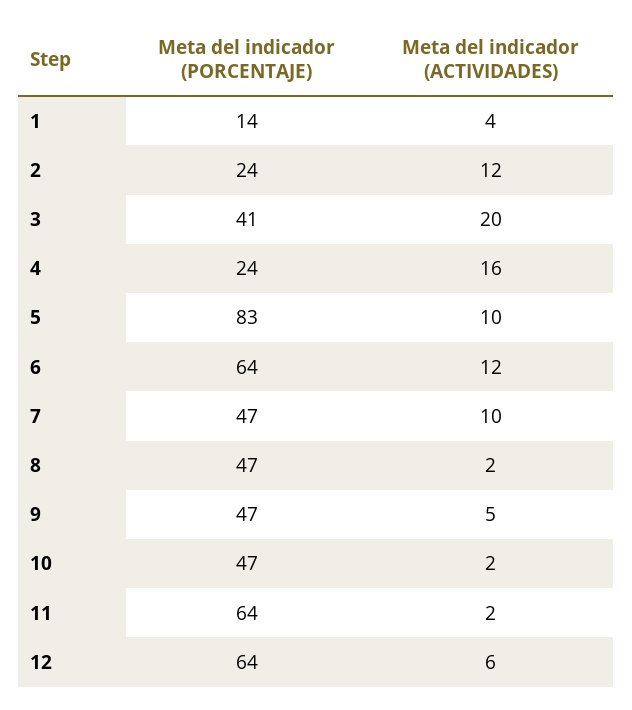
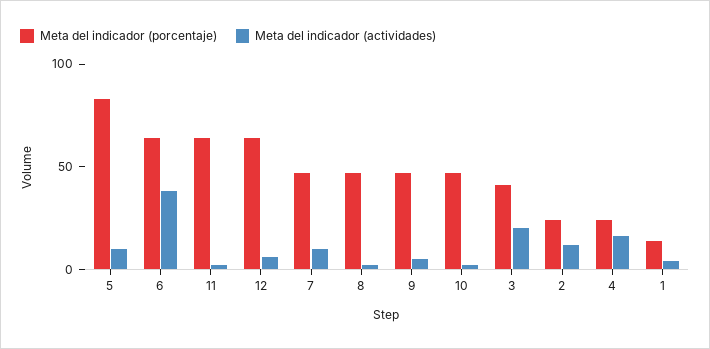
Meta del indicador (ACTIVIDADES), 6: 12 -> 40

